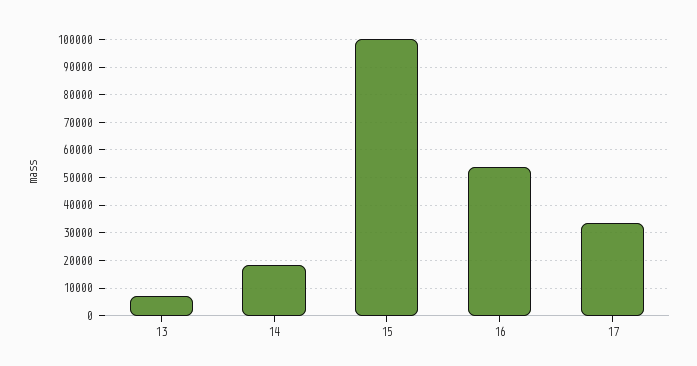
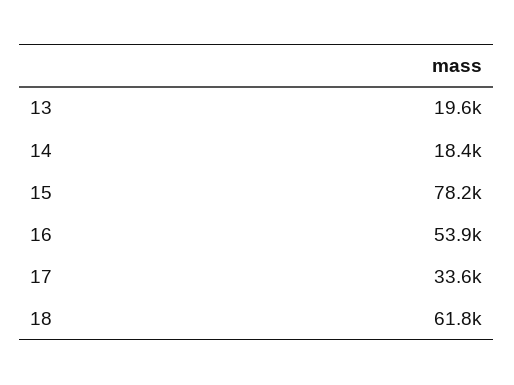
13: 7500 -> 19600
15: 100000 -> 78200
18: none -> 61800

